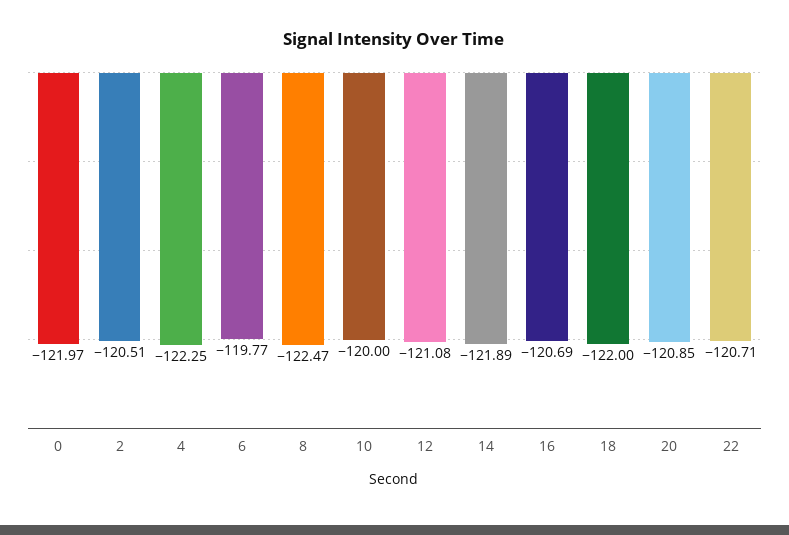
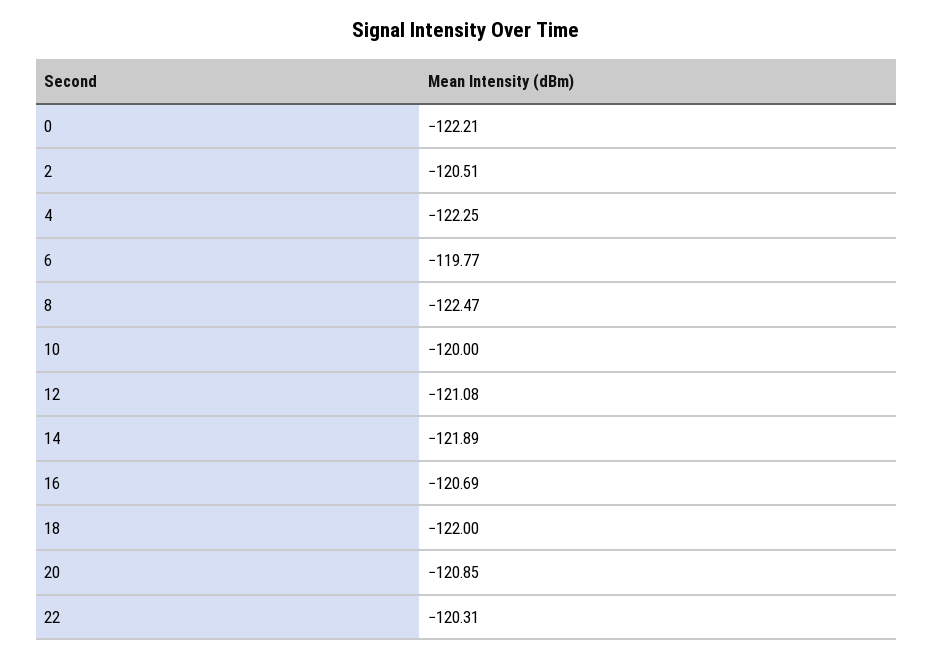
0: -121.97 -> -122.21
22: -120.71 -> -120.31

